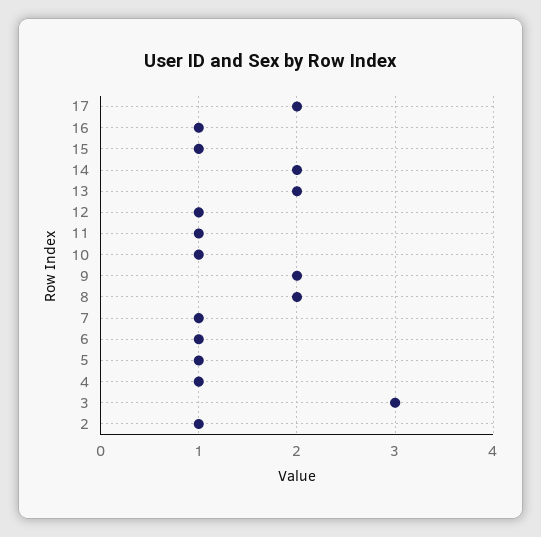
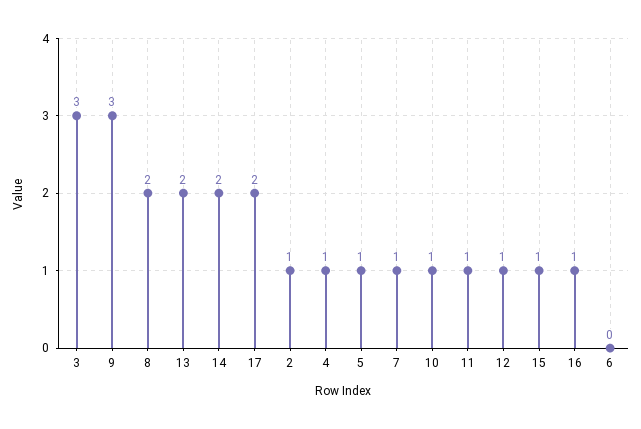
9: 2 -> 3
6: 1 -> 0

